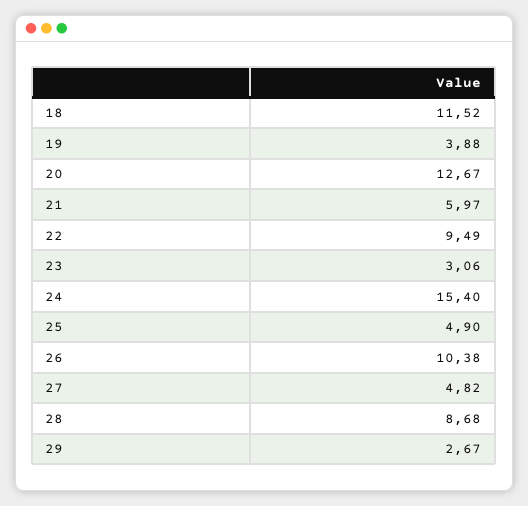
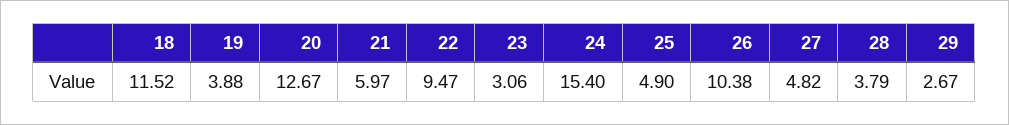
22: 9.49 -> 9.47
28: 8.68 -> 3.79

